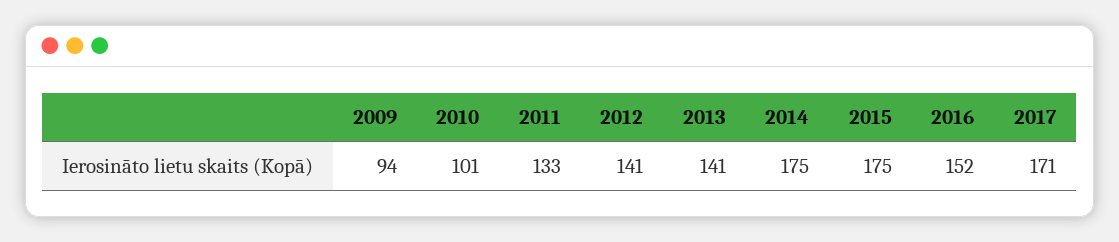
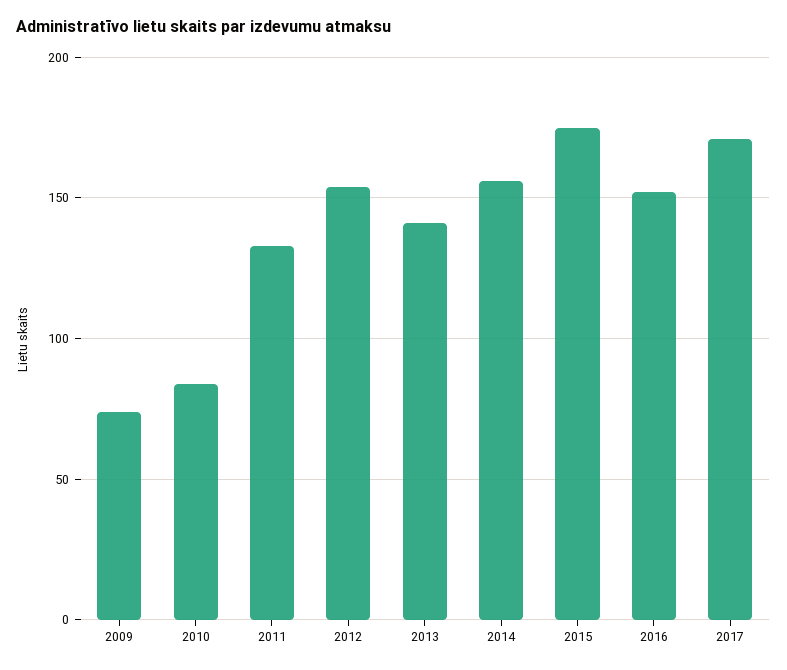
2009: 94 -> 75
2010: 101 -> 85
2012: 141 -> 155
2014: 175 -> 155

